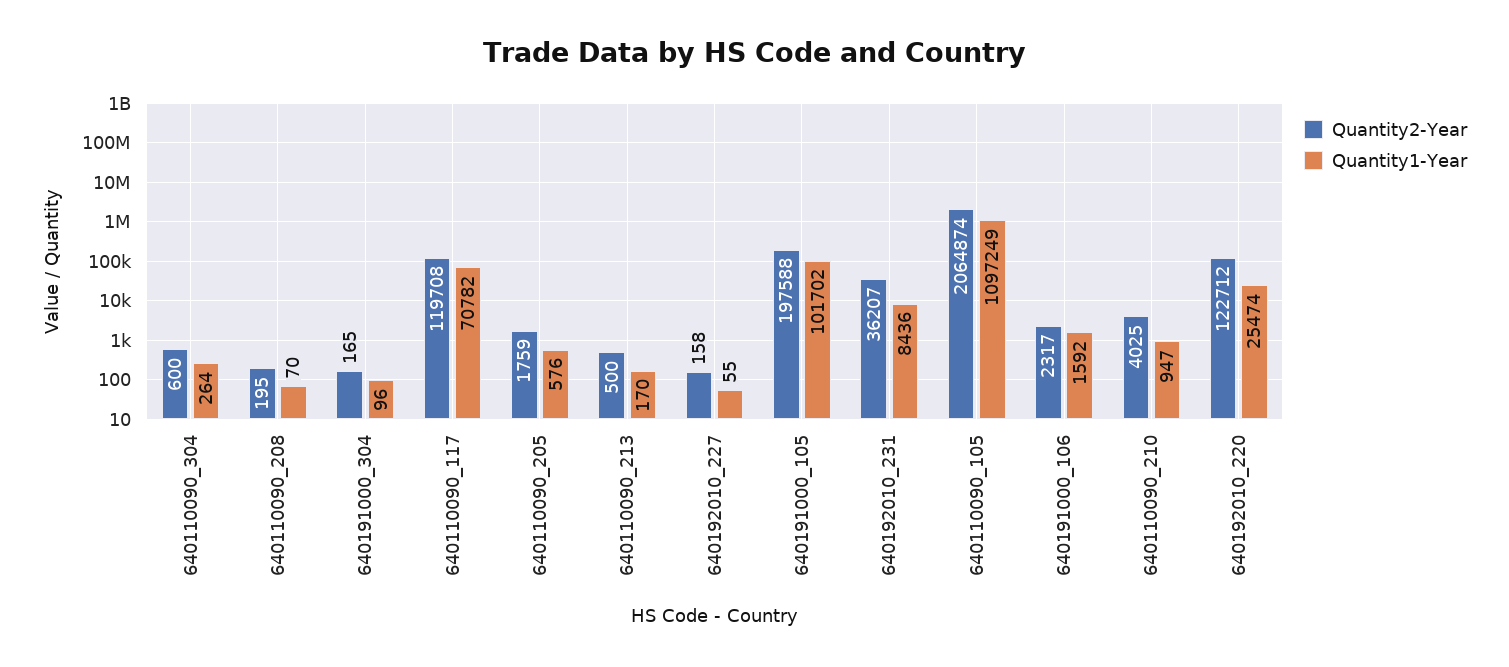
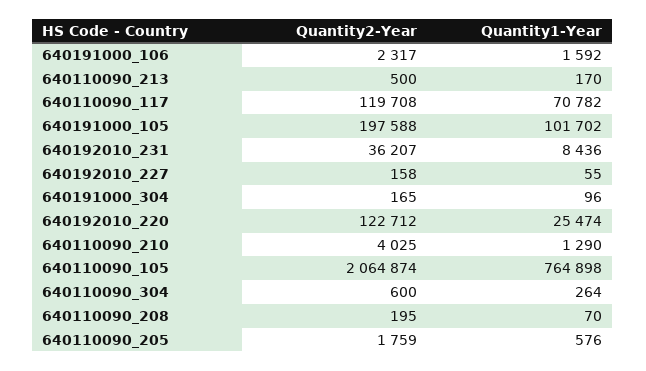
Quantity1-Year, 640110090_105: 1097249 -> 764898
Quantity1-Year, 640110090_210: 947 -> 1290

